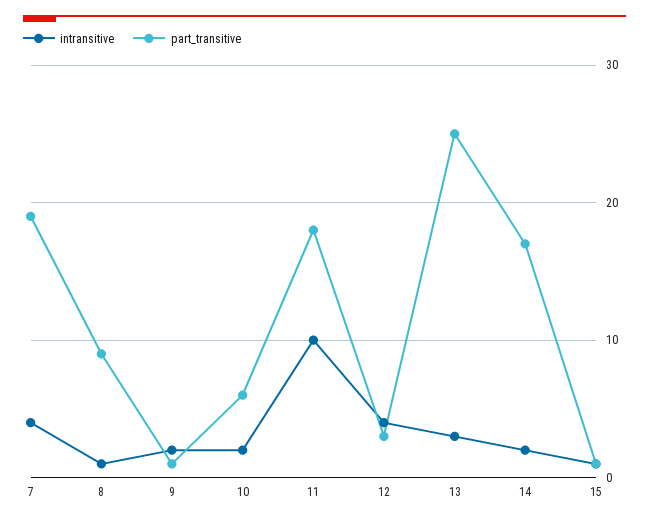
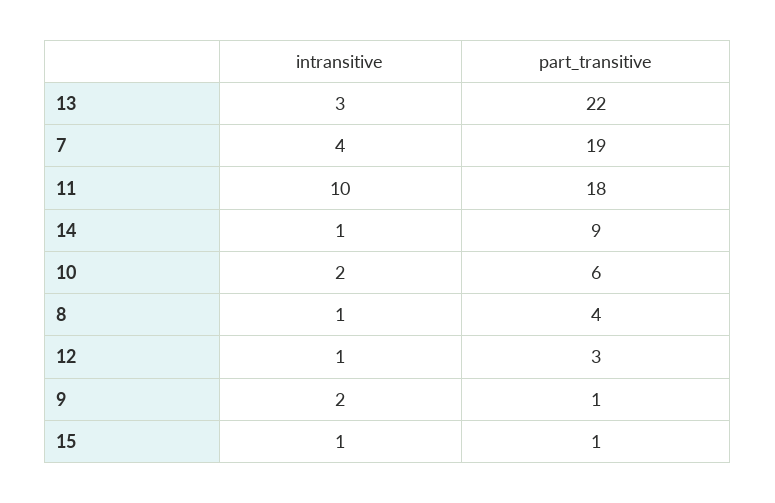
part_transitive, 8: 9 -> 4
intransitive, 12: 4 -> 1
part_transitive, 13: 25 -> 22
intransitive, 14: 2 -> 1
part_transitive, 14: 17 -> 9

